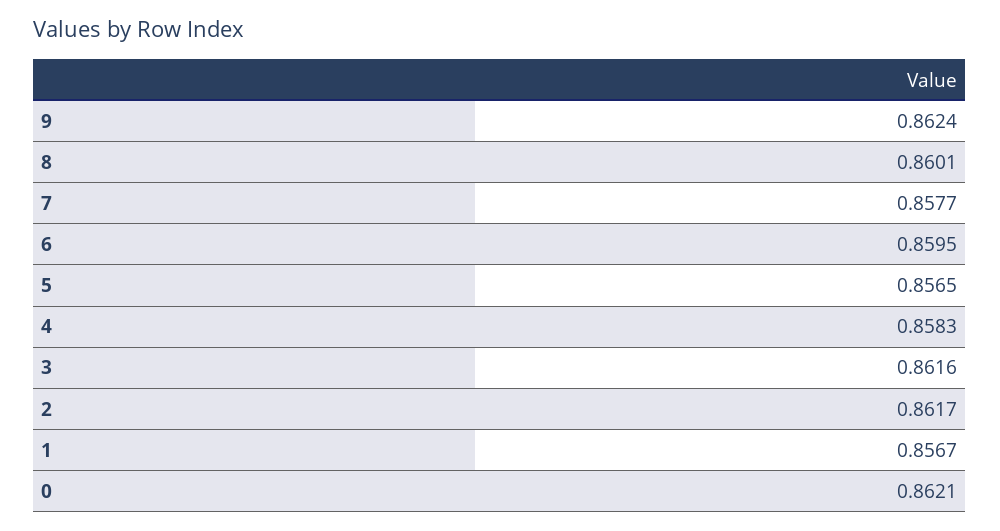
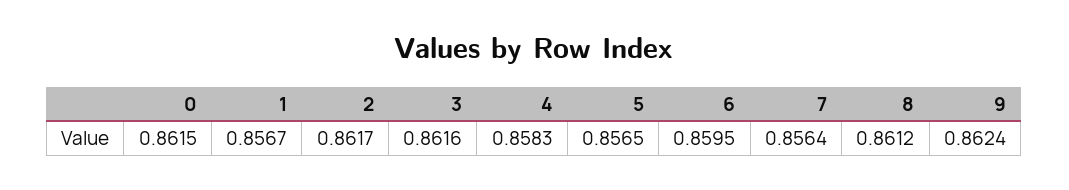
8: 0.8601 -> 0.8612
7: 0.8577 -> 0.8564
0: 0.8621 -> 0.8615

